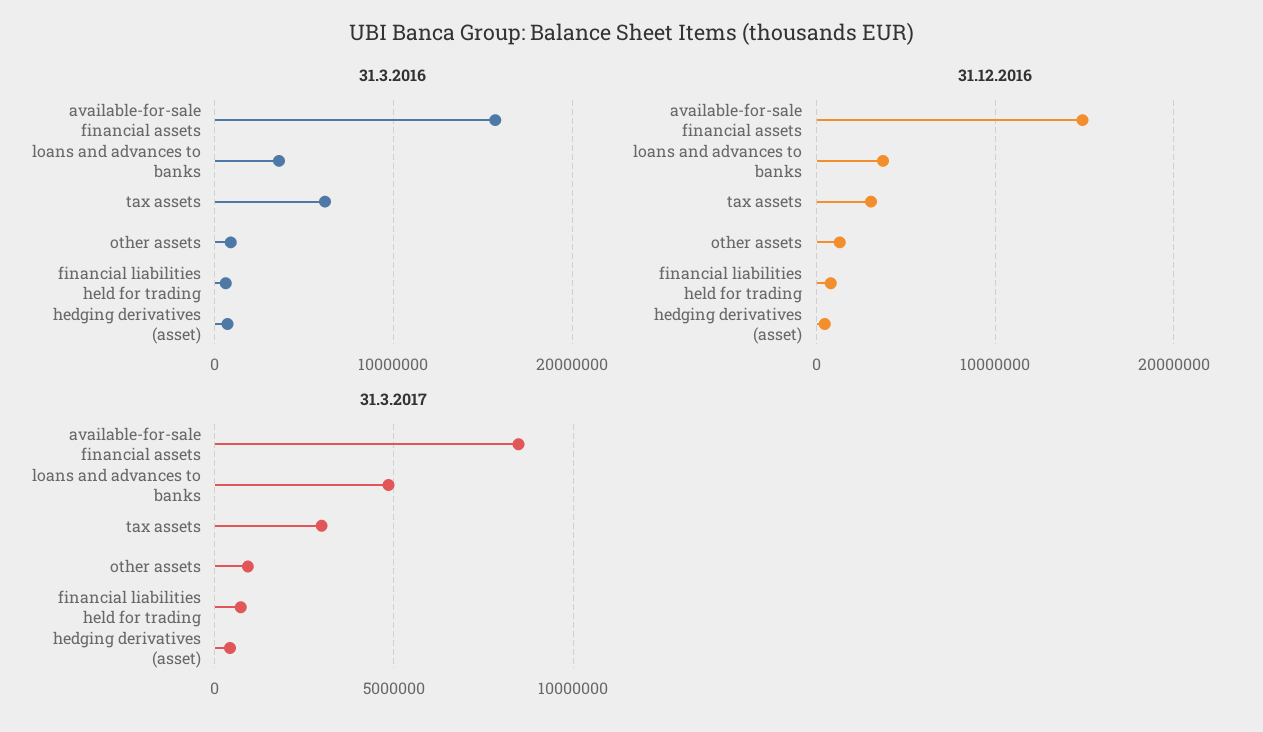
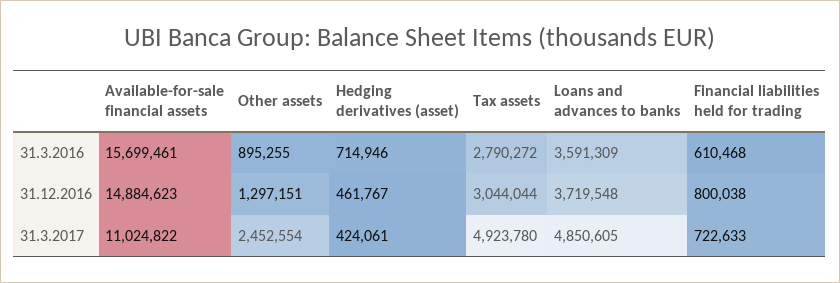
31.3.2016, tax assets: 6000000 -> 2790272
31.3.2017, available-for-sale financial assets: 8500000 -> 11024822
31.3.2017, tax assets: 3000000 -> 4923780
31.3.2017, other assets: 1000000 -> 2452554

